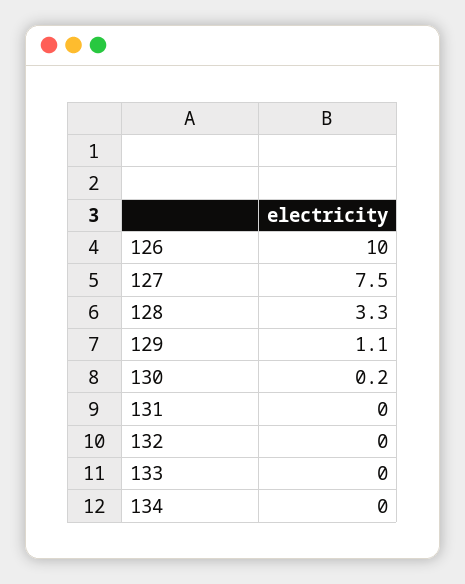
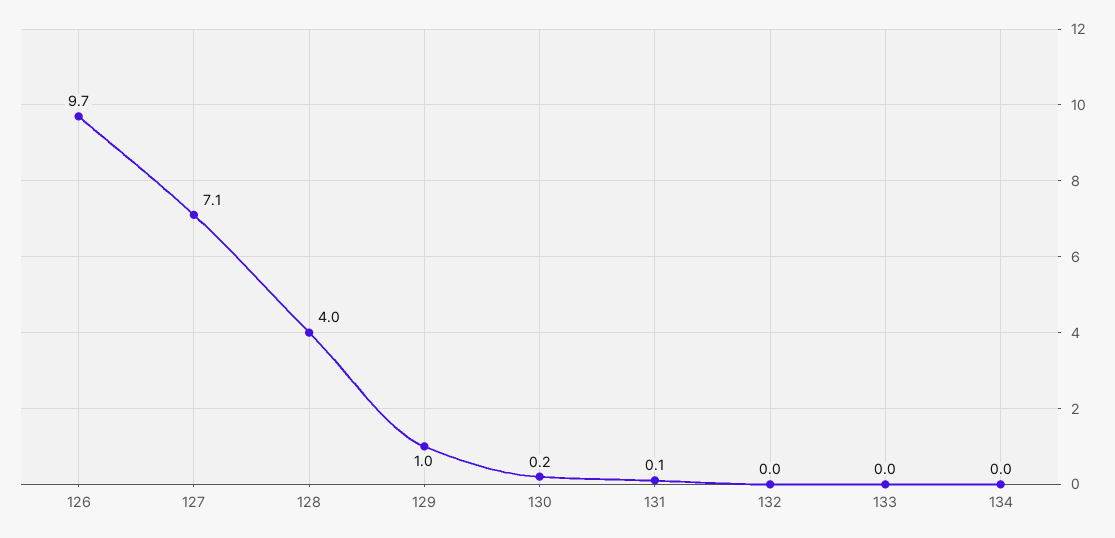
126: 10 -> 9.7
127: 7.5 -> 7.1
128: 3.3 -> 4
129: 1.1 -> 1
131: 0 -> 0.1

